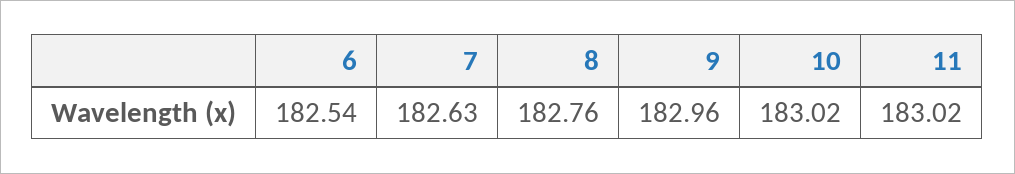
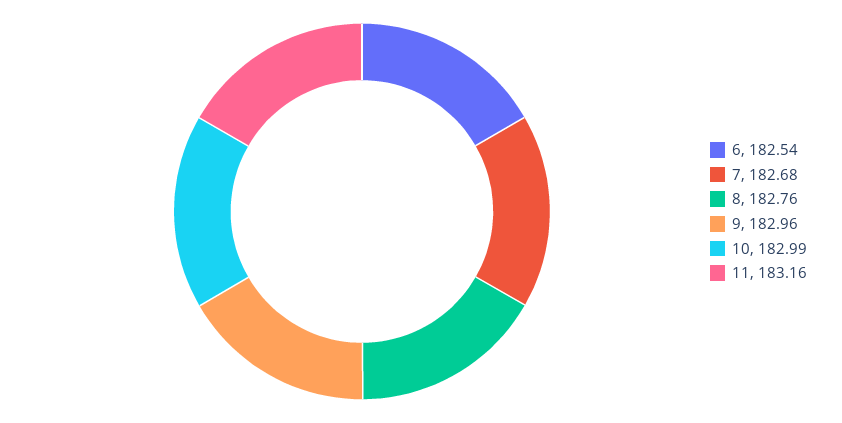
7: 182.63 -> 182.68
10: 183.02 -> 182.99
11: 183.02 -> 183.16

